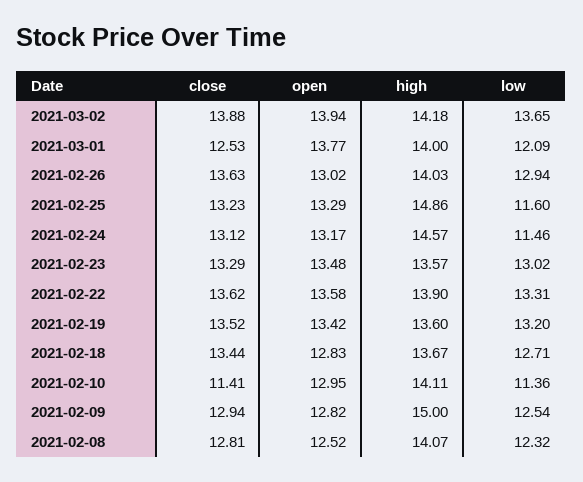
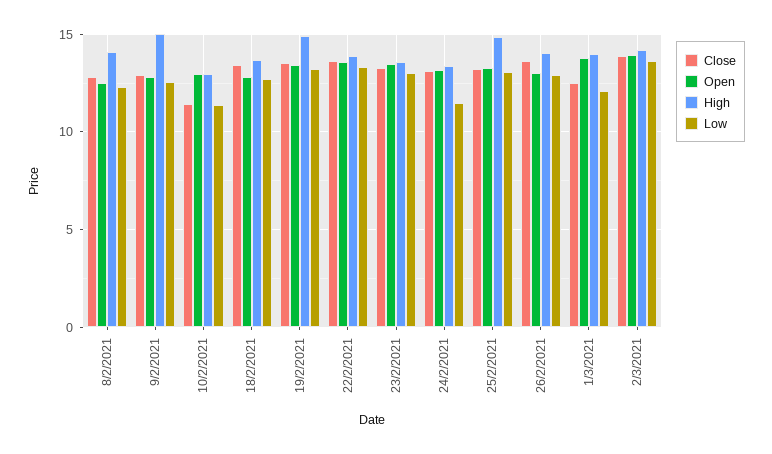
low, 2021-02-25: 11.6 -> 13
high, 2021-02-24: 14.57 -> 13.5
high, 2021-02-19: 13.6 -> 15
high, 2021-02-10: 14.11 -> 13

